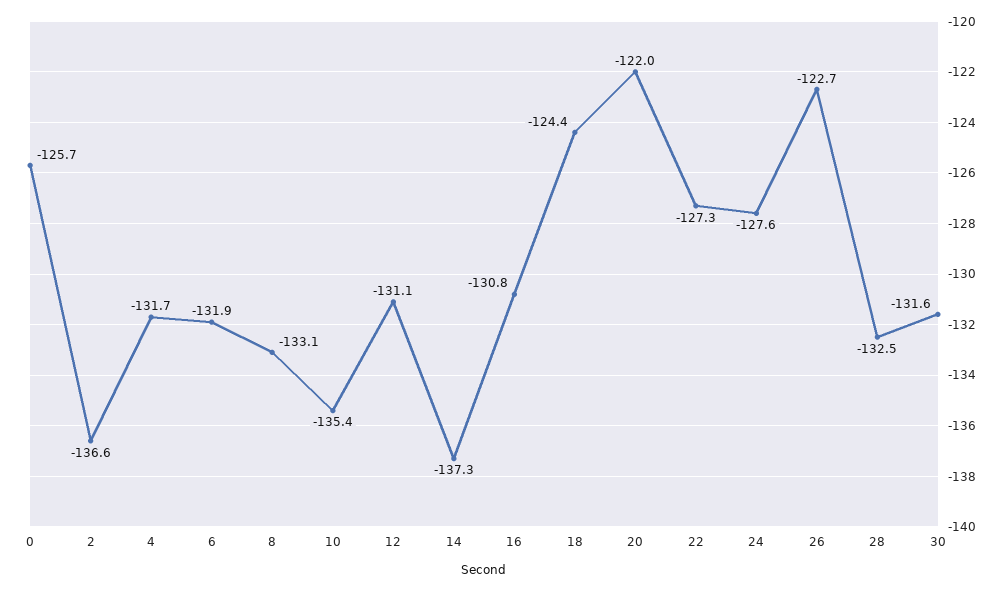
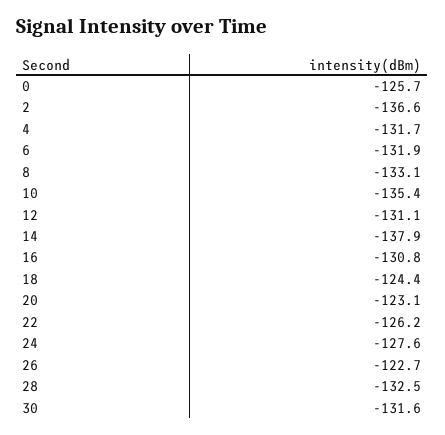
14: -137.3 -> -137.9
20: -122 -> -123.1
22: -127.3 -> -126.2

